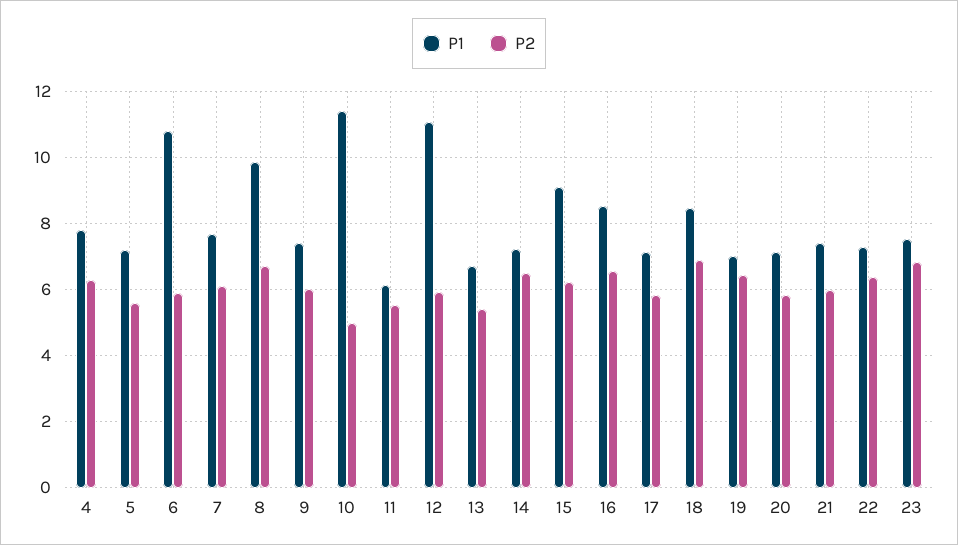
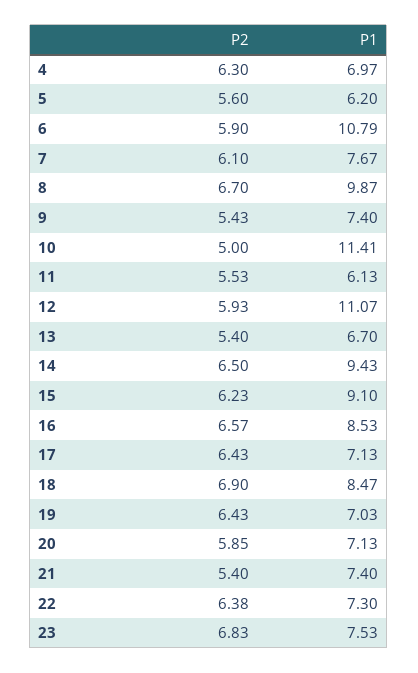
P1, 4: 7.8 -> 6.97
P1, 5: 7.2 -> 6.2
P2, 9: 6 -> 5.43
P1, 14: 7.2 -> 9.43
P2, 17: 5.8 -> 6.43
P2, 21: 6 -> 5.4

